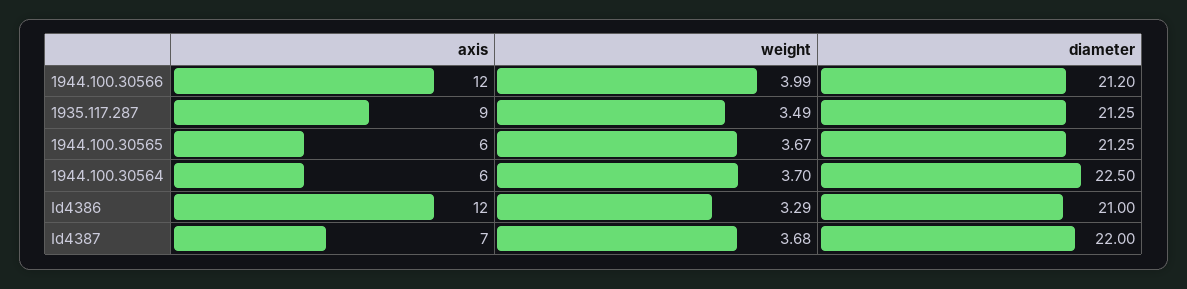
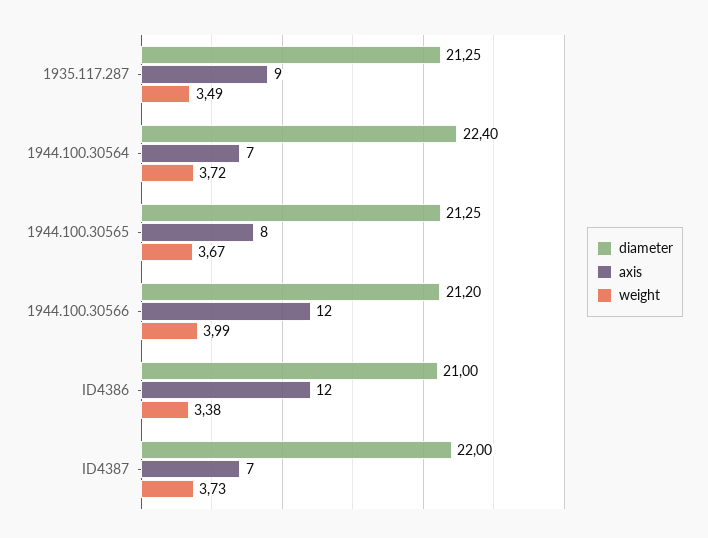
axis, 1944.100.30565: 6 -> 8
axis, 1944.100.30564: 6 -> 7
weight, 1944.100.30564: 3.7 -> 3.72
diameter, 1944.100.30564: 22.5 -> 22.4
weight, Id4386: 3.29 -> 3.38
weight, Id4387: 3.68 -> 3.73

